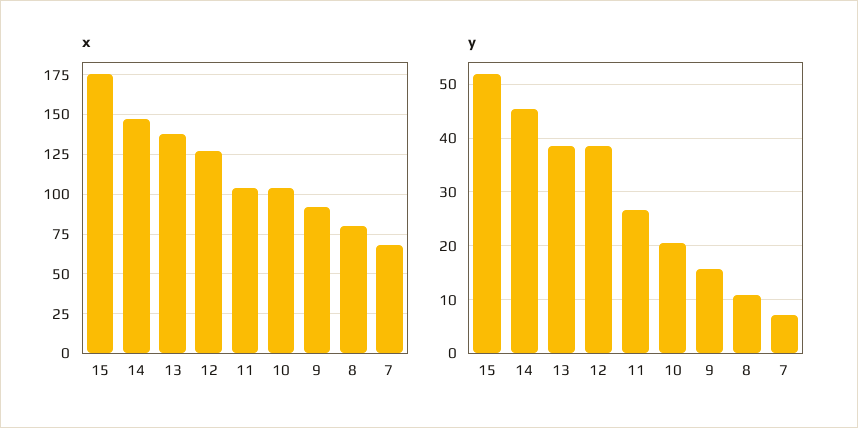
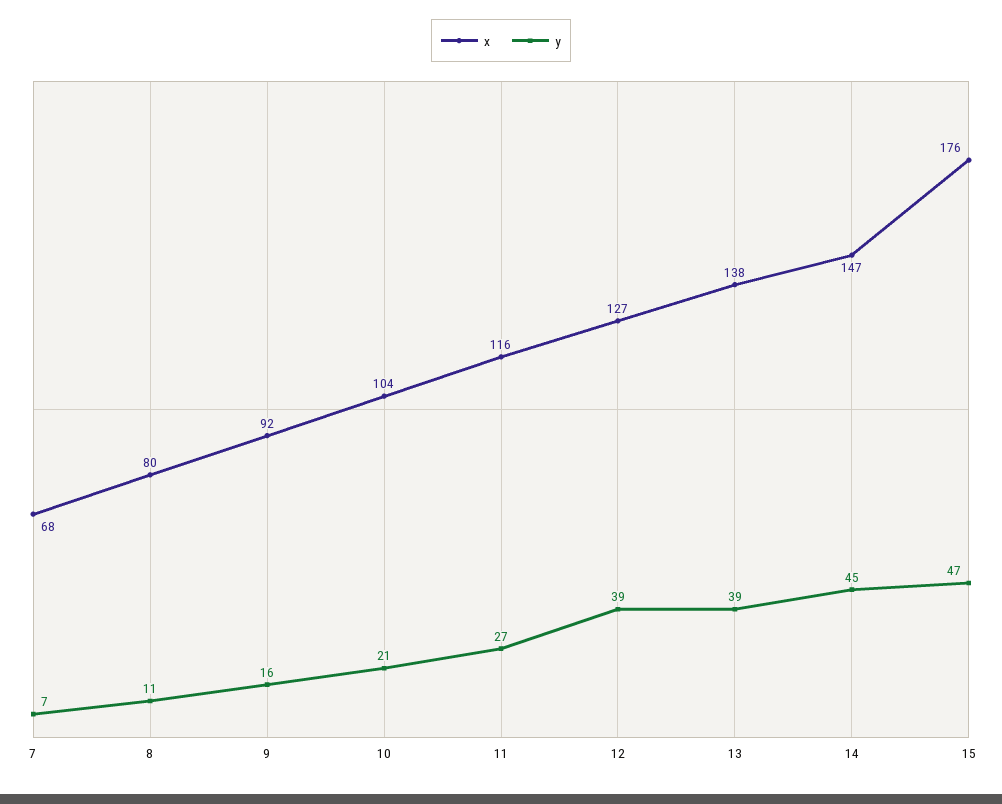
x, 11: 105 -> 116
y, 15: 52 -> 47

